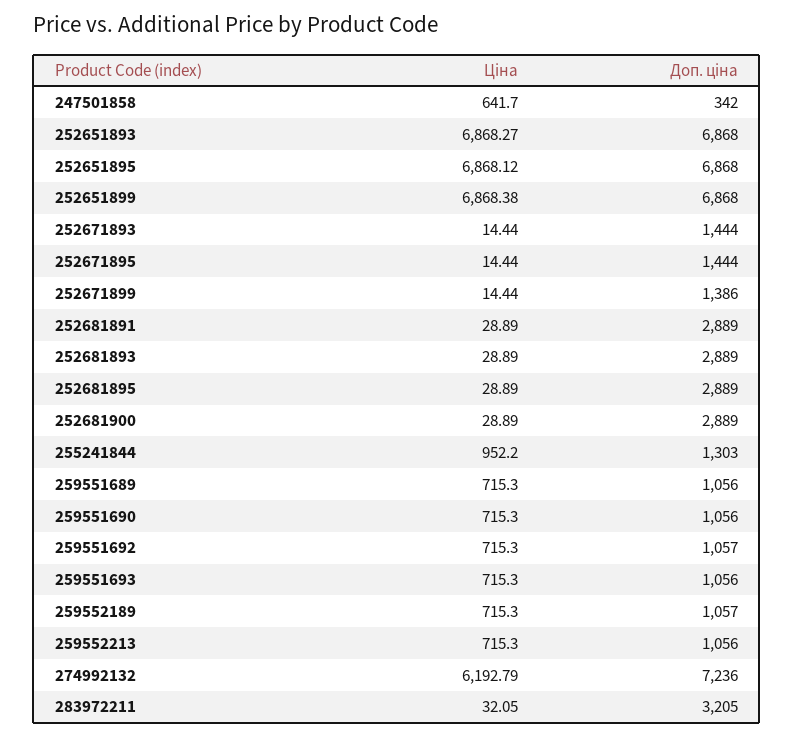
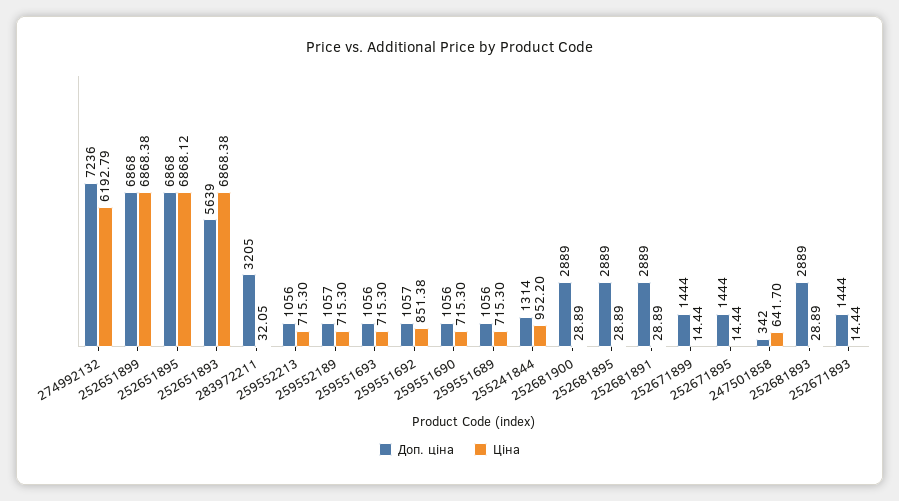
Ціна, 252651893: 6868.27 -> 6868.38
Доп. ціна, 252651893: 6868 -> 5639
Доп. ціна, 252671899: 1386 -> 1444
Доп. ціна, 255241844: 1303 -> 1314
Ціна, 259551692: 715.3 -> 851.38

